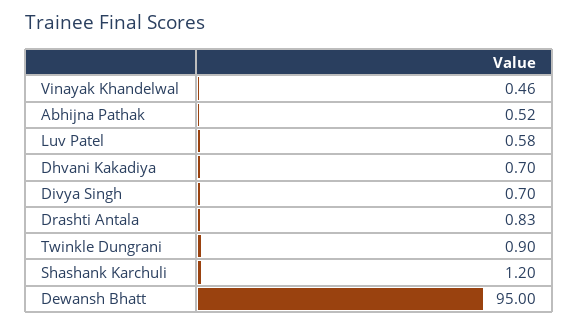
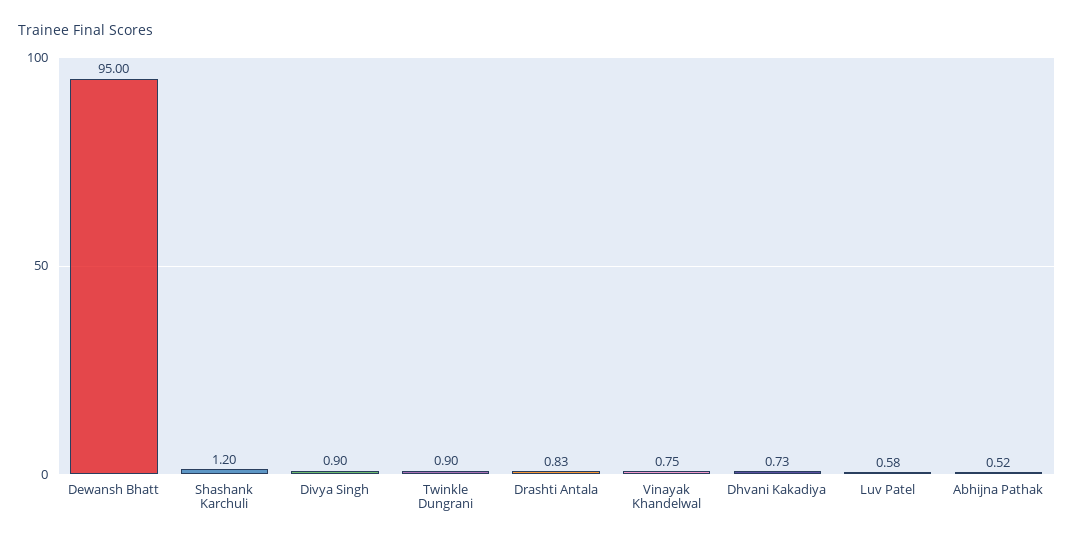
Vinayak Khandelwal: 0.46 -> 0.75
Dhvani Kakadiya: 0.7 -> 0.73
Divya Singh: 0.7 -> 0.9

